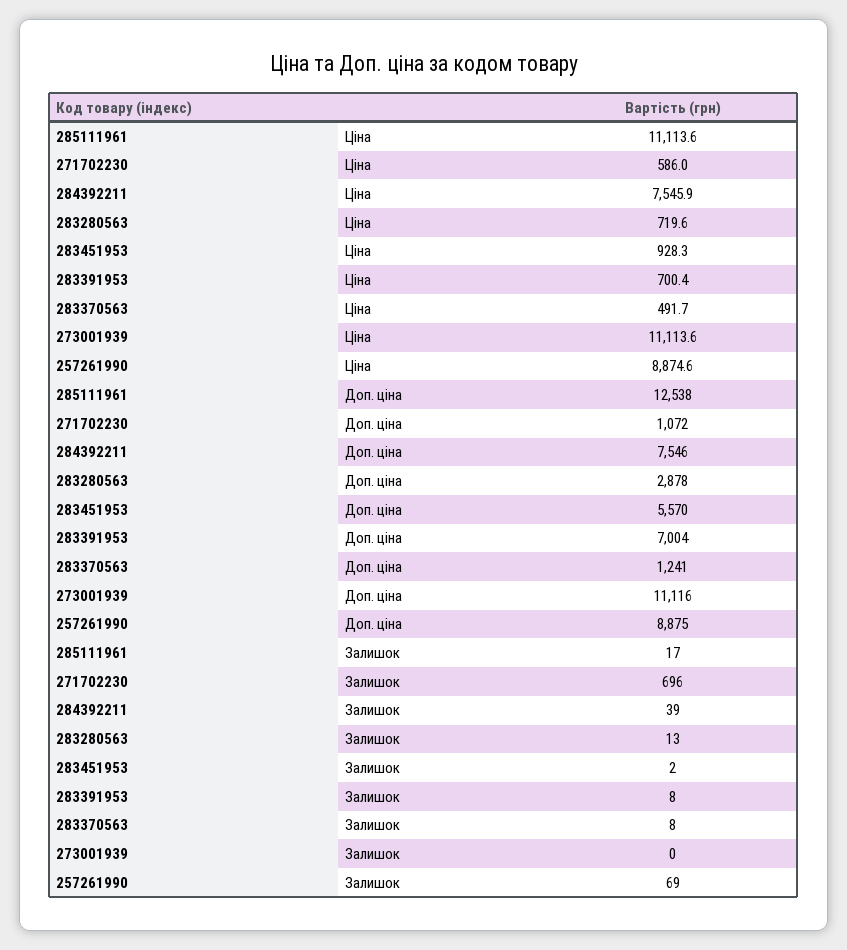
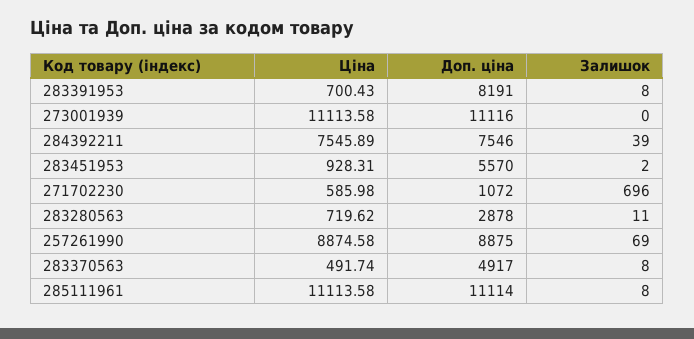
285111961, Доп. ціна: 12538 -> 11114
283391953, Доп. ціна: 7004 -> 8191
283370563, Доп. ціна: 1241 -> 4917
285111961, Залишок: 17 -> 8
283280563, Залишок: 13 -> 11

